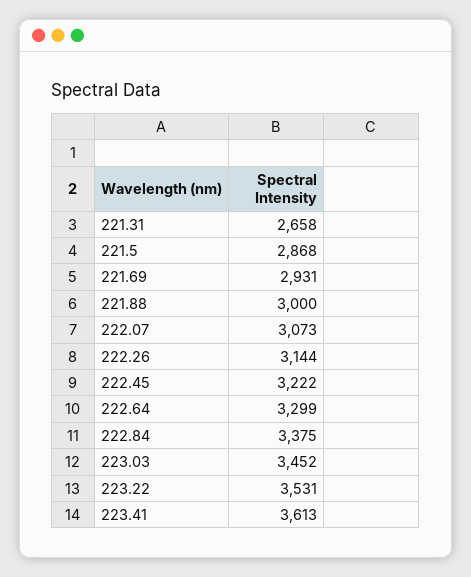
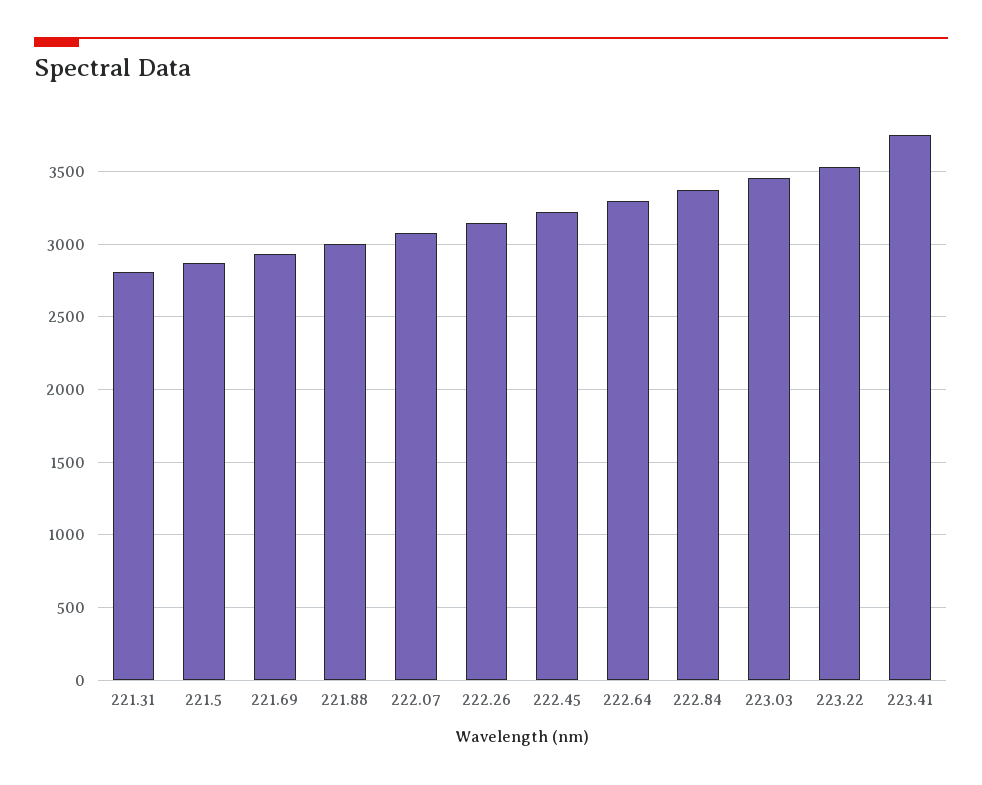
221.31: 2658 -> 2800
223.41: 3613 -> 3750

